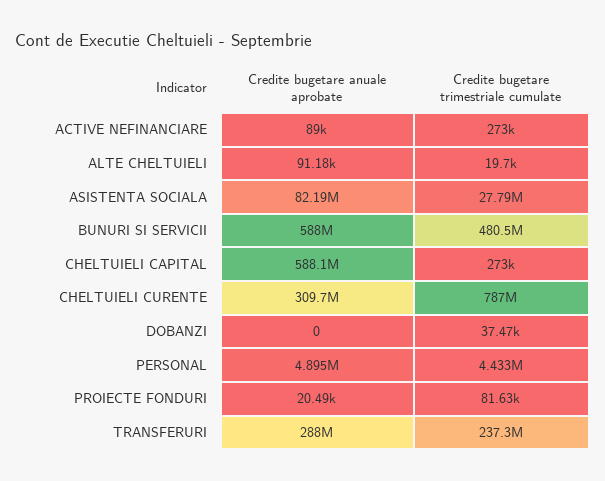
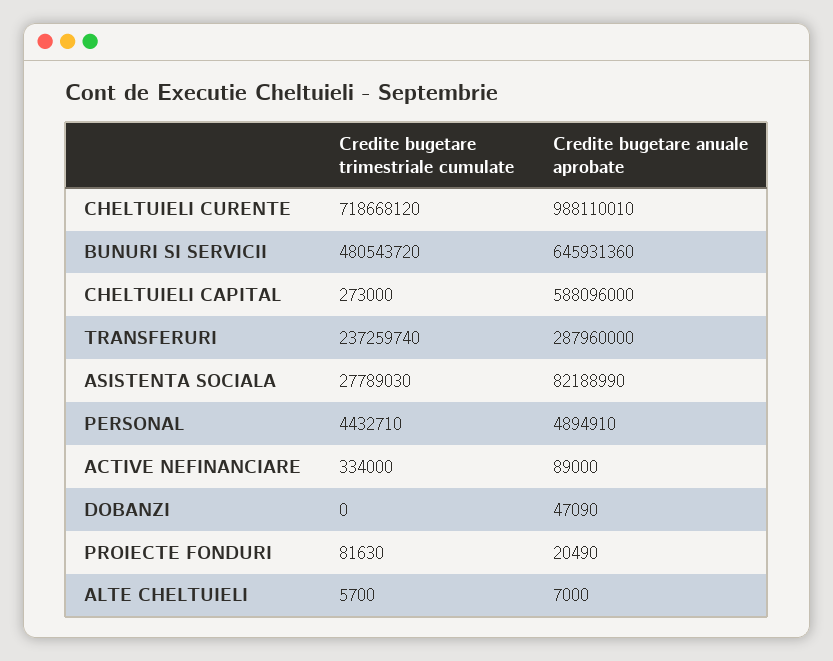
Credite bugetare trimestriale cumulate, ACTIVE NEFINANCIARE: 273000 -> 334000
Credite bugetare anuale aprobate, ALTE CHELTUIELI: 91180 -> 7000
Credite bugetare trimestriale cumulate, ALTE CHELTUIELI: 19700 -> 5700
Credite bugetare anuale aprobate, BUNURI SI SERVICII: 588000000 -> 645931360
Credite bugetare anuale aprobate, CHELTUIELI CURENTE: 309700000 -> 988110010
Credite bugetare trimestriale cumulate, CHELTUIELI CURENTE: 787000000 -> 718668120
Credite bugetare anuale aprobate, DOBANZI: 0 -> 47090
Credite bugetare trimestriale cumulate, DOBANZI: 37470 -> 0

